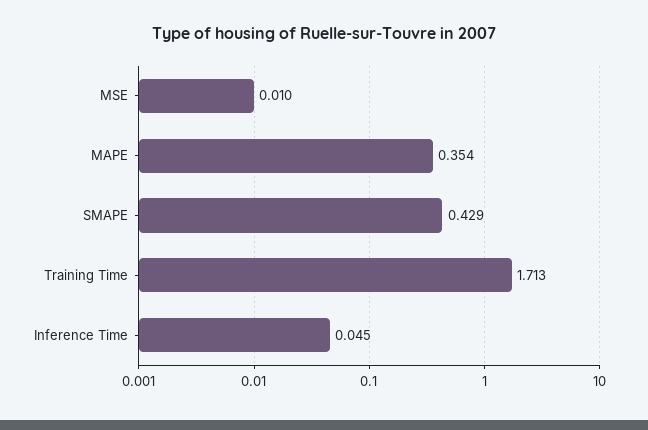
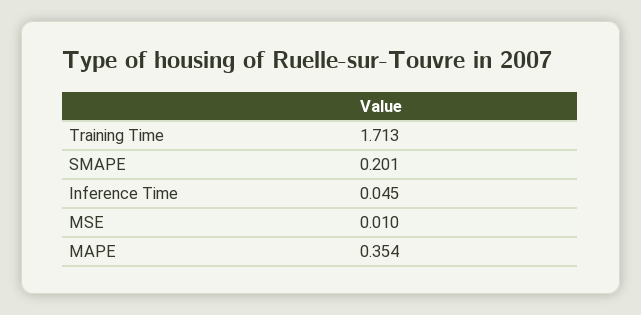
SMAPE: 0.429 -> 0.201

